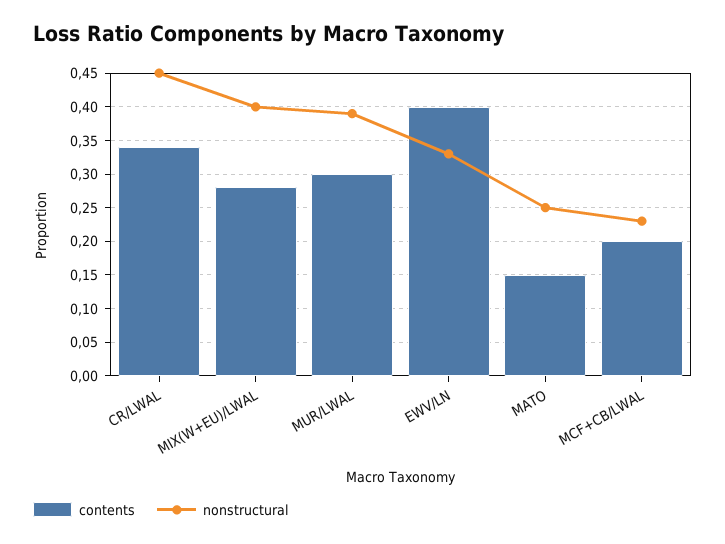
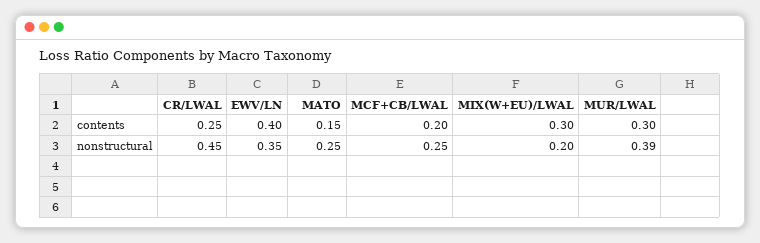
contents, CR/LWAL: 0.34 -> 0.25
contents, MIX(W+EU)/LWAL: 0.28 -> 0.3
nonstructural, MIX(W+EU)/LWAL: 0.4 -> 0.2
nonstructural, EWV/LN: 0.33 -> 0.35
nonstructural, MCF+CB/LWAL: 0.23 -> 0.25

